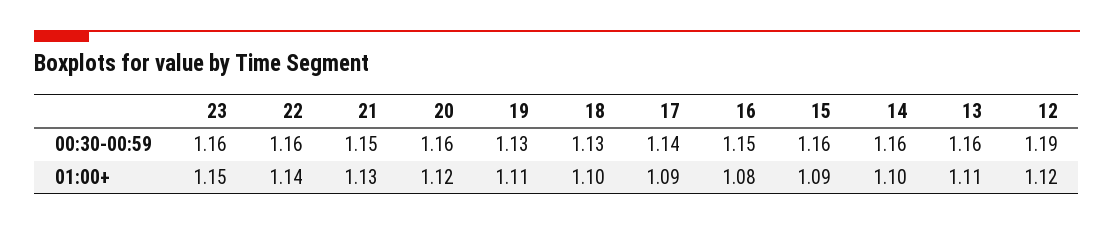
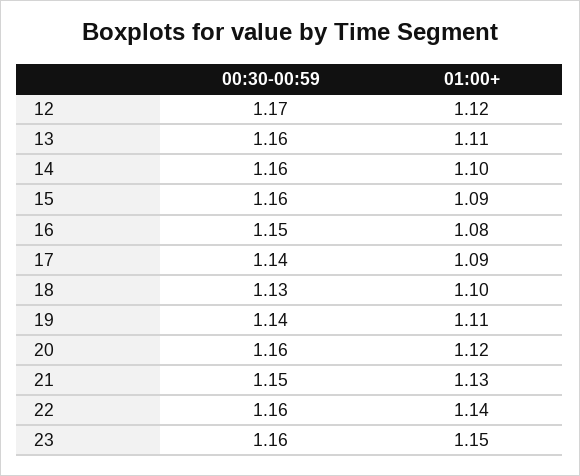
19, 00:30-00:59: 1.13 -> 1.14
12, 00:30-00:59: 1.19 -> 1.17

